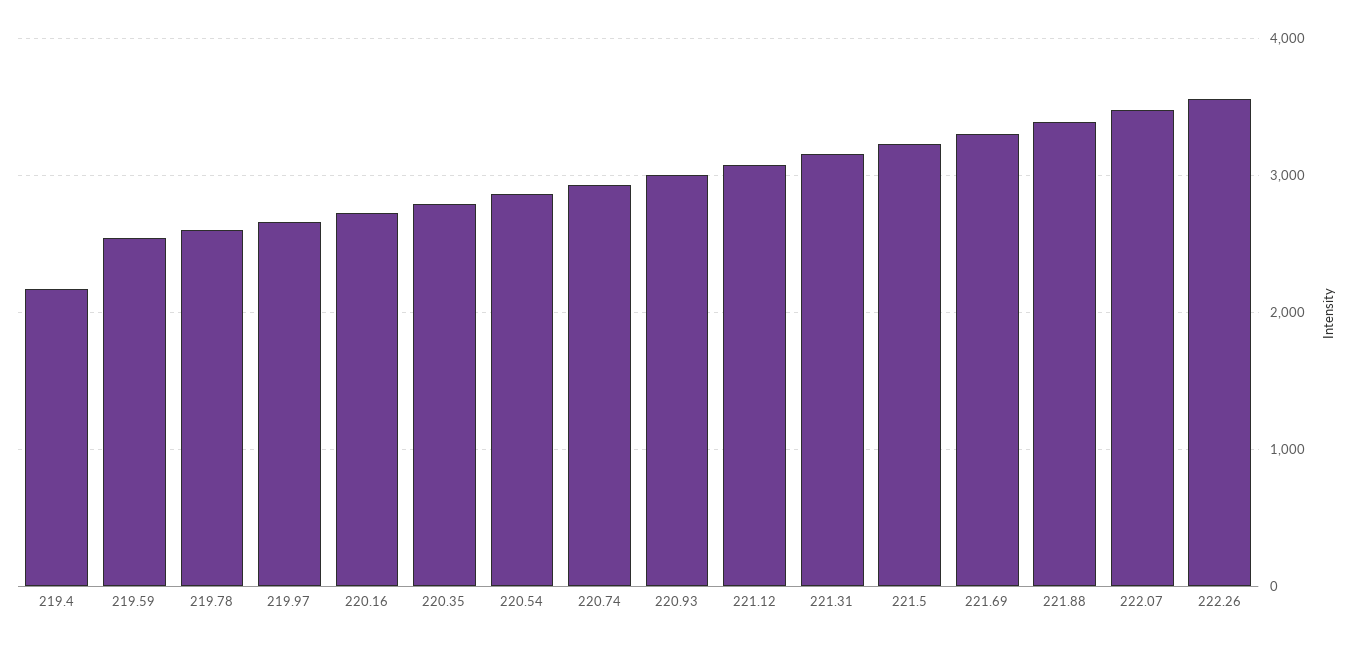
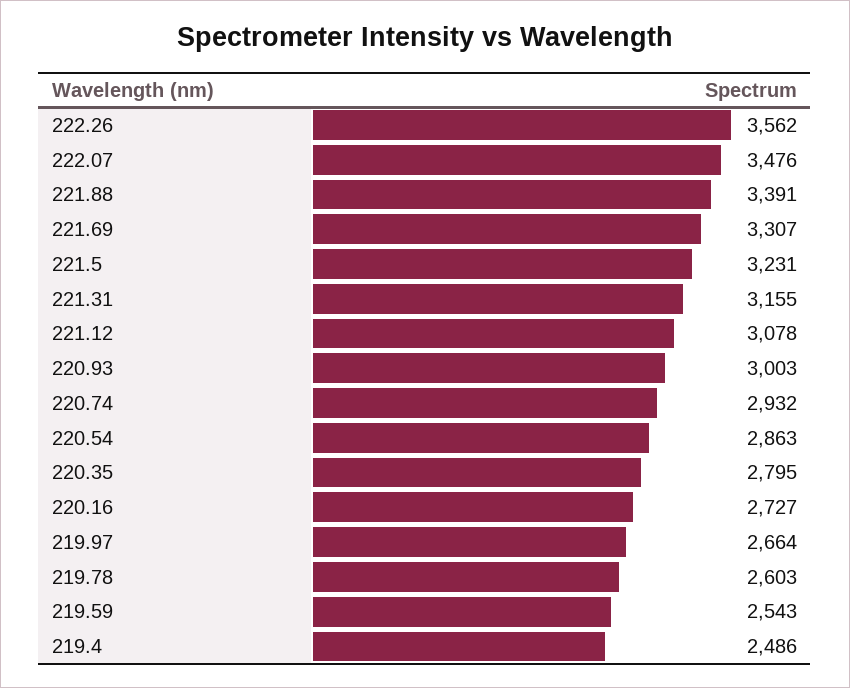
219.4: 2200 -> 2486

